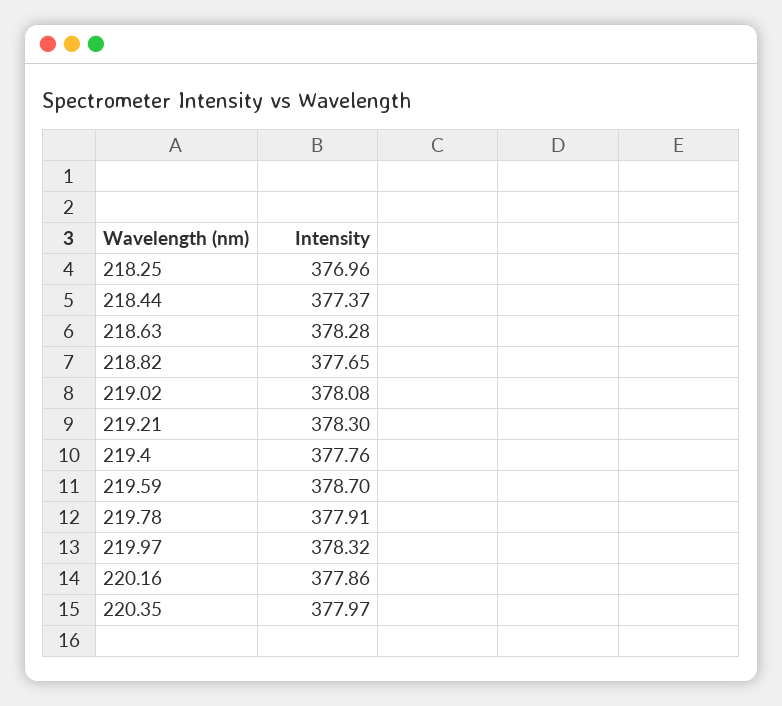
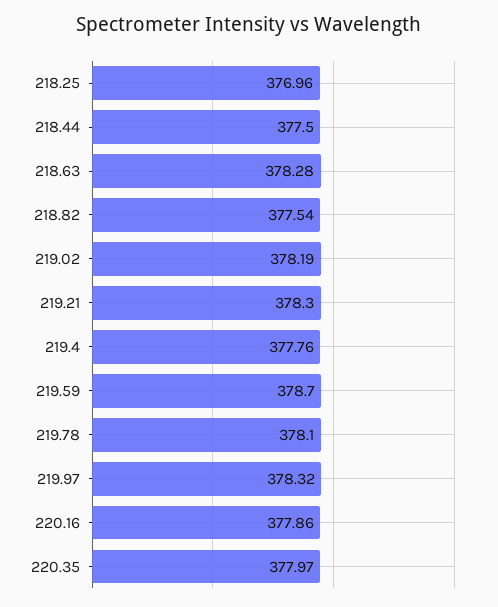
218.44: 377.37 -> 377.5
218.82: 377.65 -> 377.54
219.02: 378.08 -> 378.19
219.78: 377.91 -> 378.1

